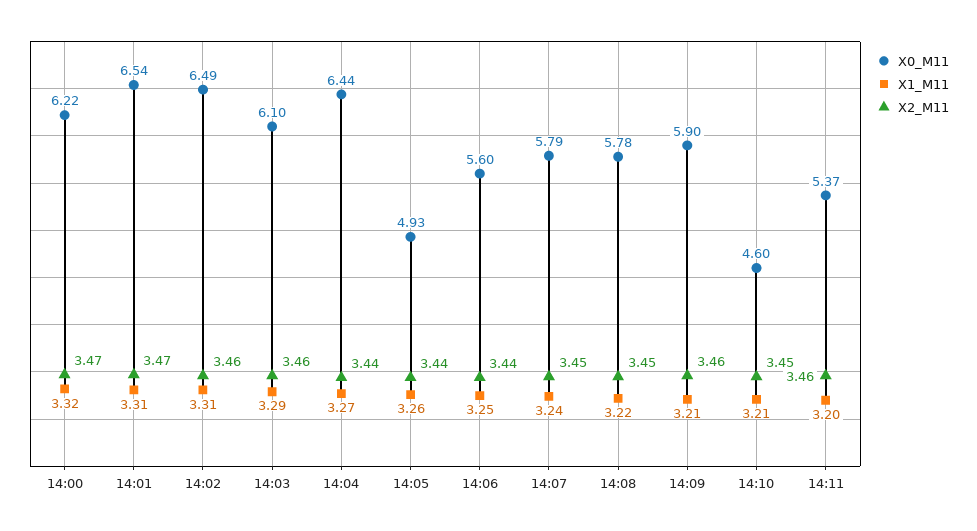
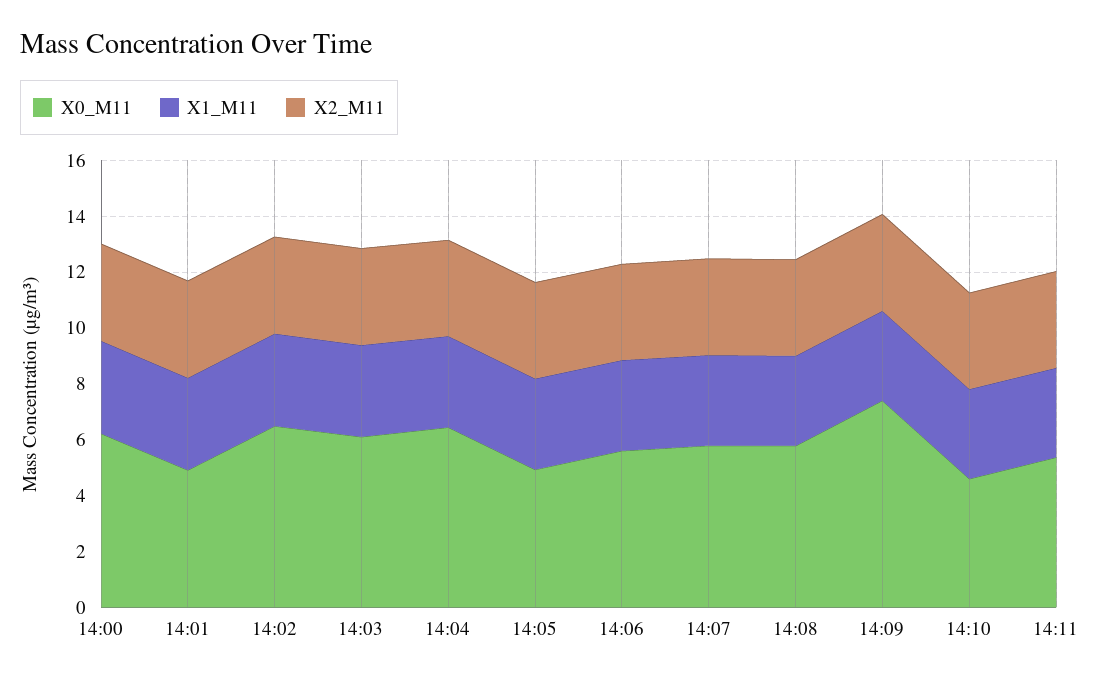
X0_M11, 14:01: 6.54 -> 5
X0_M11, 14:09: 5.9 -> 7.5

